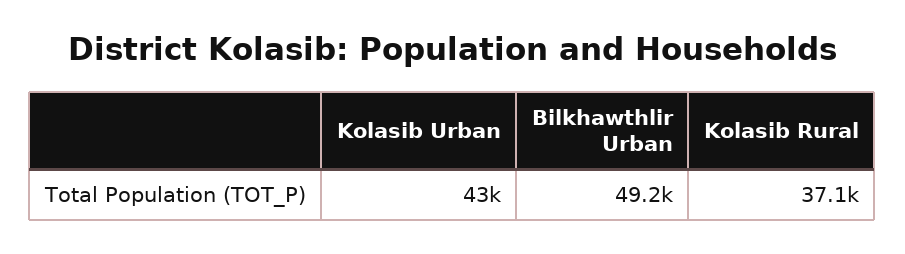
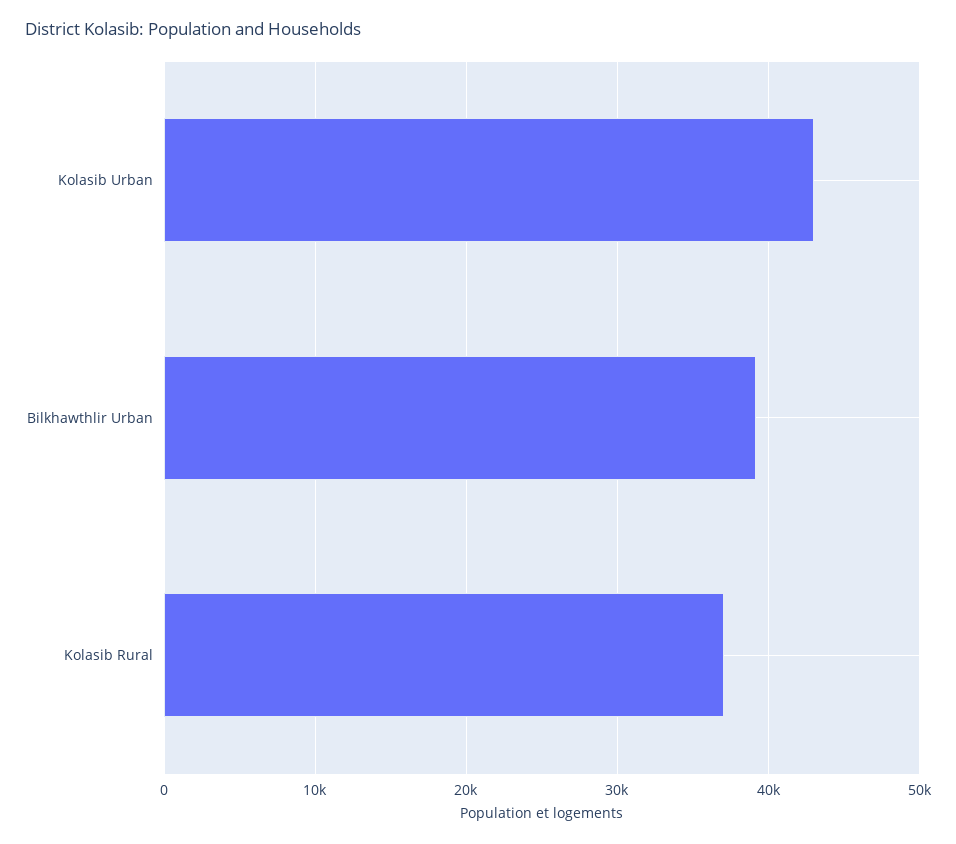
Bilkhawthlir Urban: 49200 -> 39000

